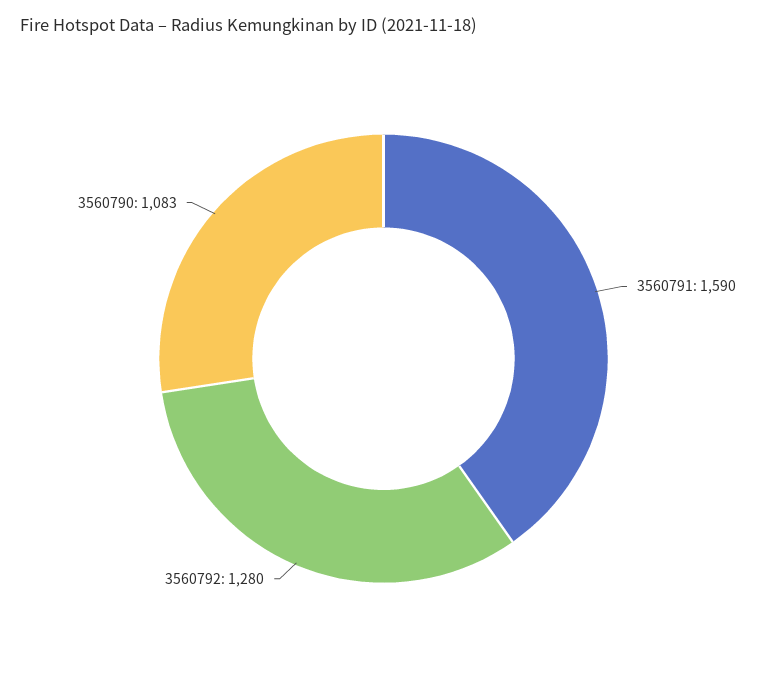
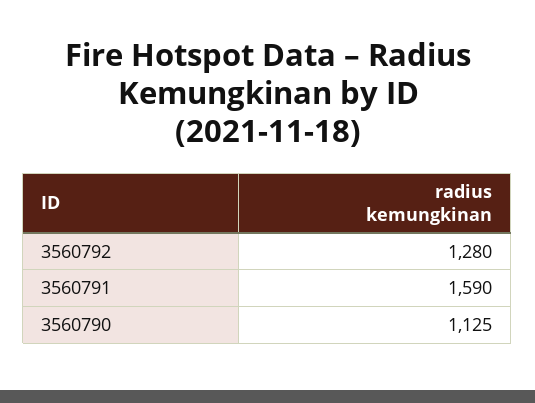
3560790: 1083 -> 1125

